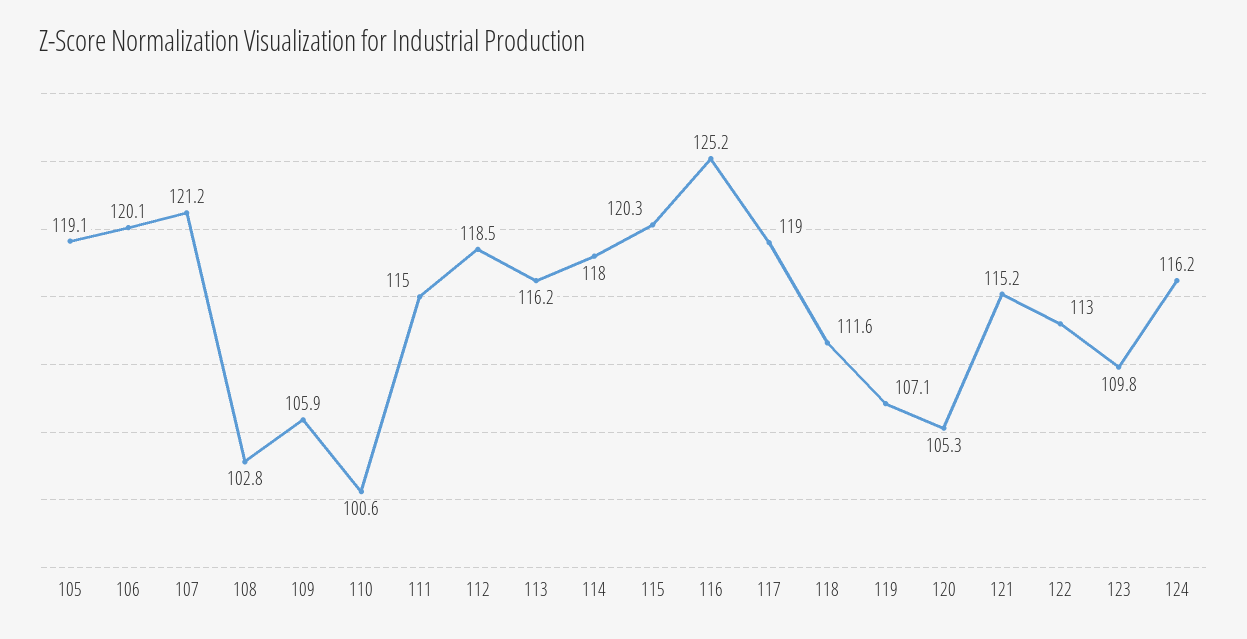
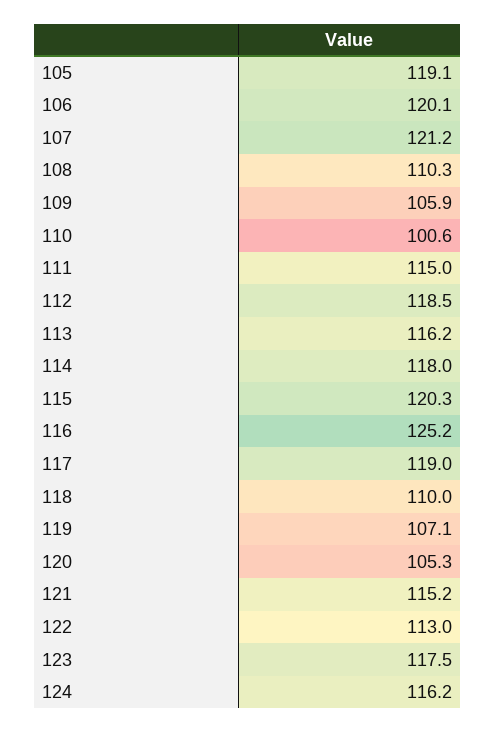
108: 102.8 -> 110.3
118: 111.6 -> 110
123: 109.8 -> 117.5

